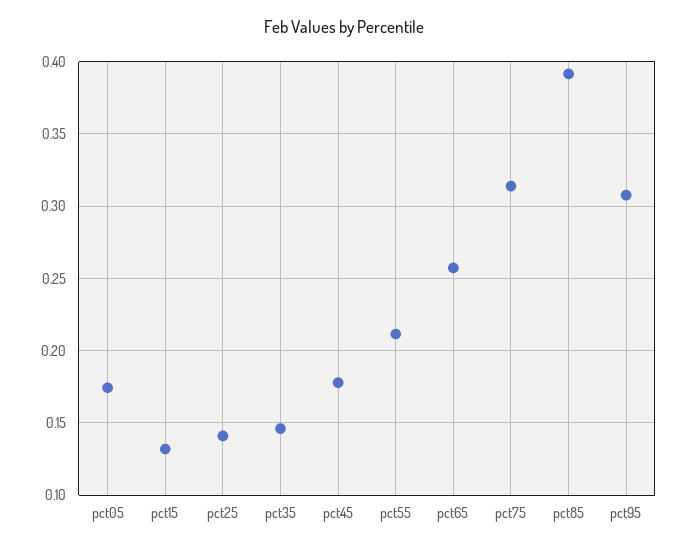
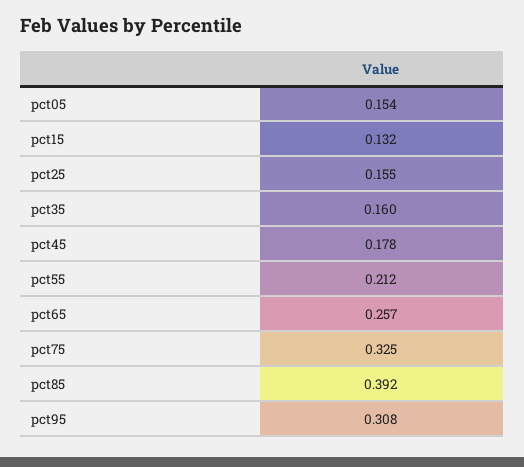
pct05: 0.175 -> 0.154
pct25: 0.14 -> 0.155
pct35: 0.145 -> 0.16
pct75: 0.315 -> 0.325

